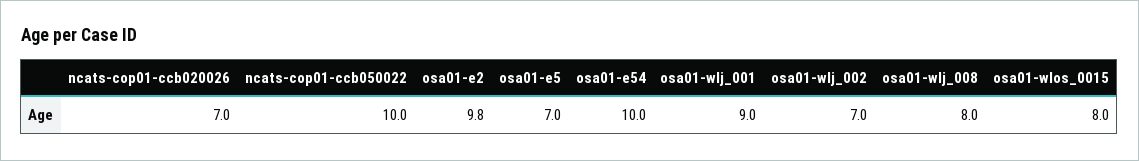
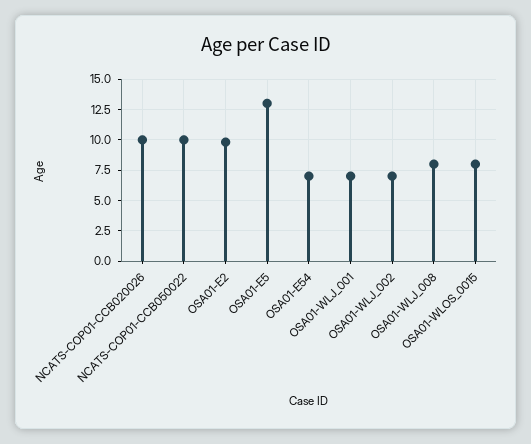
ncats-cop01-ccb020026: 7 -> 10
osa01-e5: 7 -> 13
osa01-e54: 10 -> 7
osa01-wlj_001: 9 -> 7

